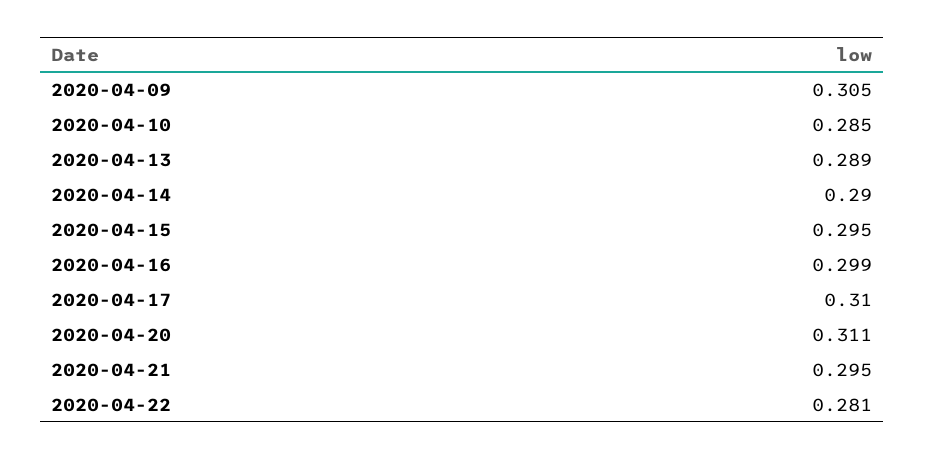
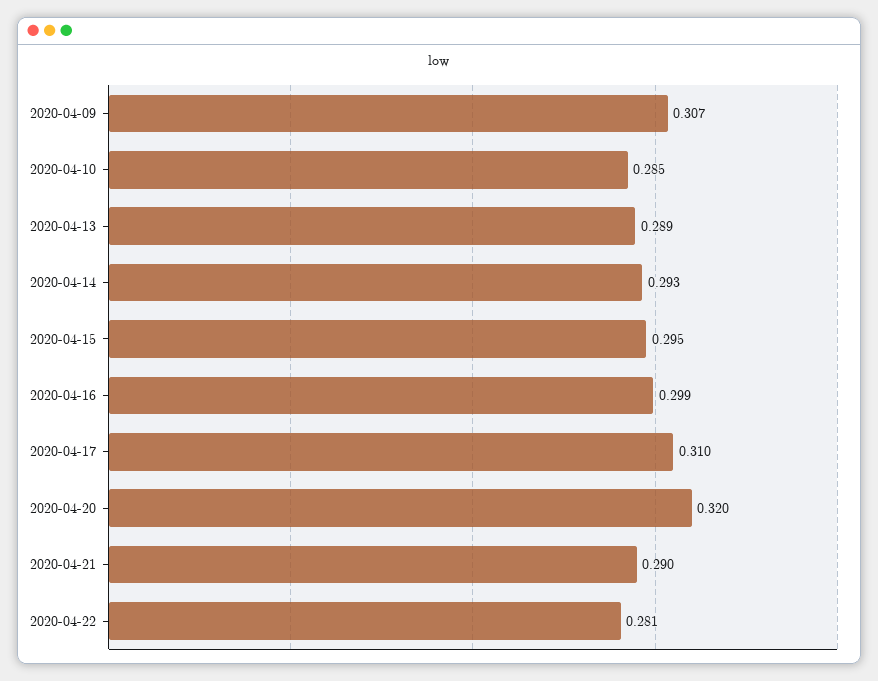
2020-04-09: 0.305 -> 0.307
2020-04-14: 0.29 -> 0.293
2020-04-20: 0.311 -> 0.32
2020-04-21: 0.295 -> 0.29

